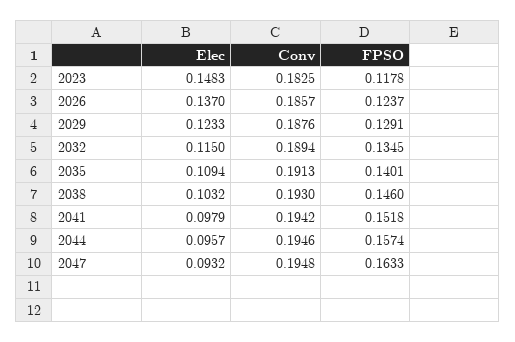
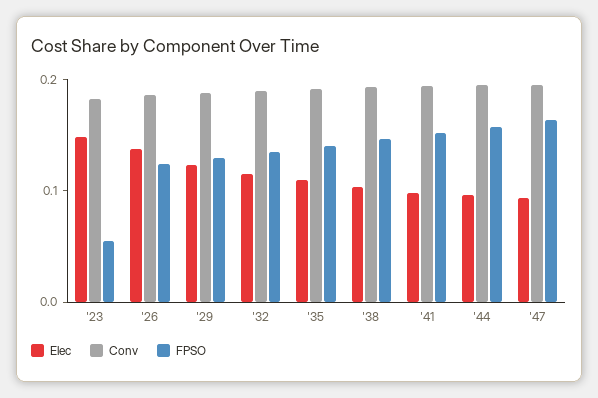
FPSO, 2023: 0.1178 -> 0.06

